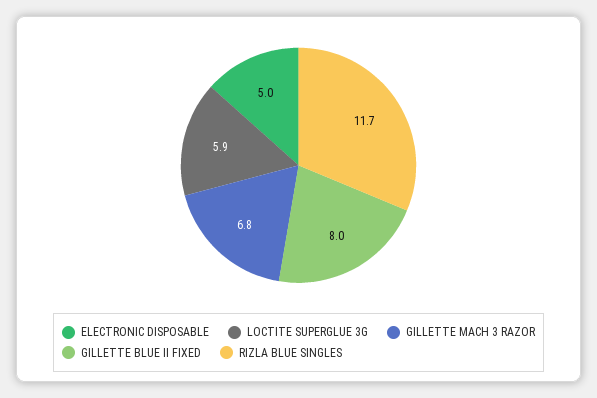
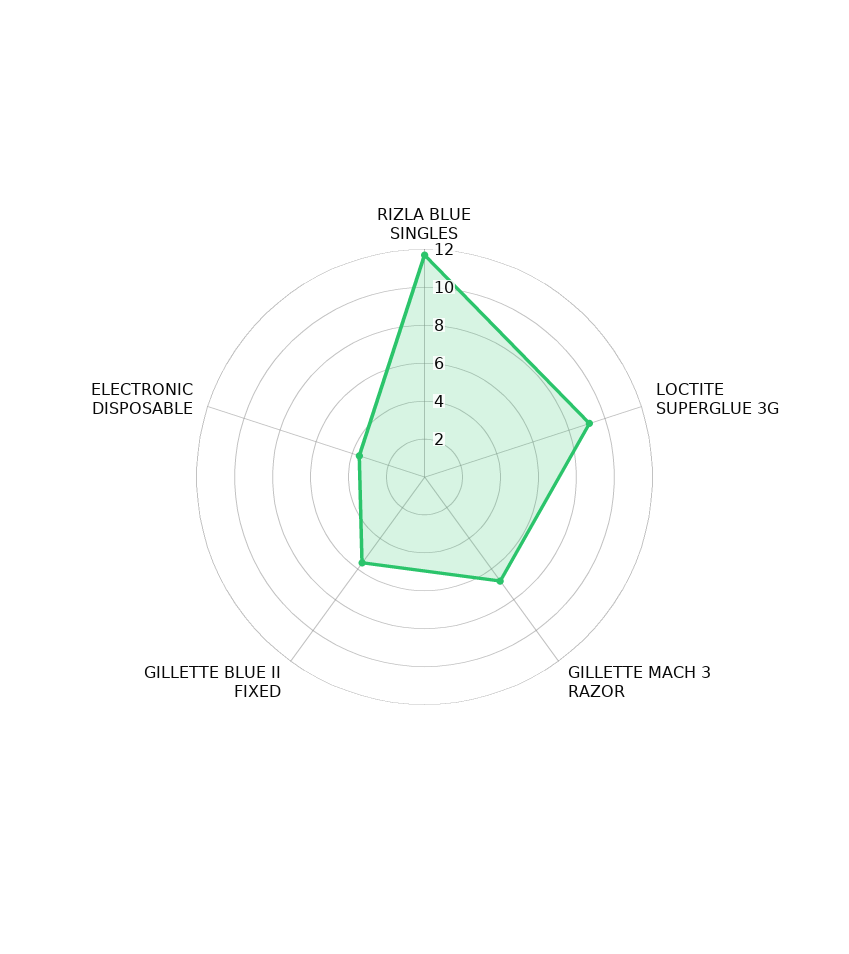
ELECTRONIC DISPOSABLE: 5 -> 3.5
LOCTITE SUPERGLUE 3G: 5.9 -> 9
GILLETTE BLUE II FIXED: 8 -> 5.5

